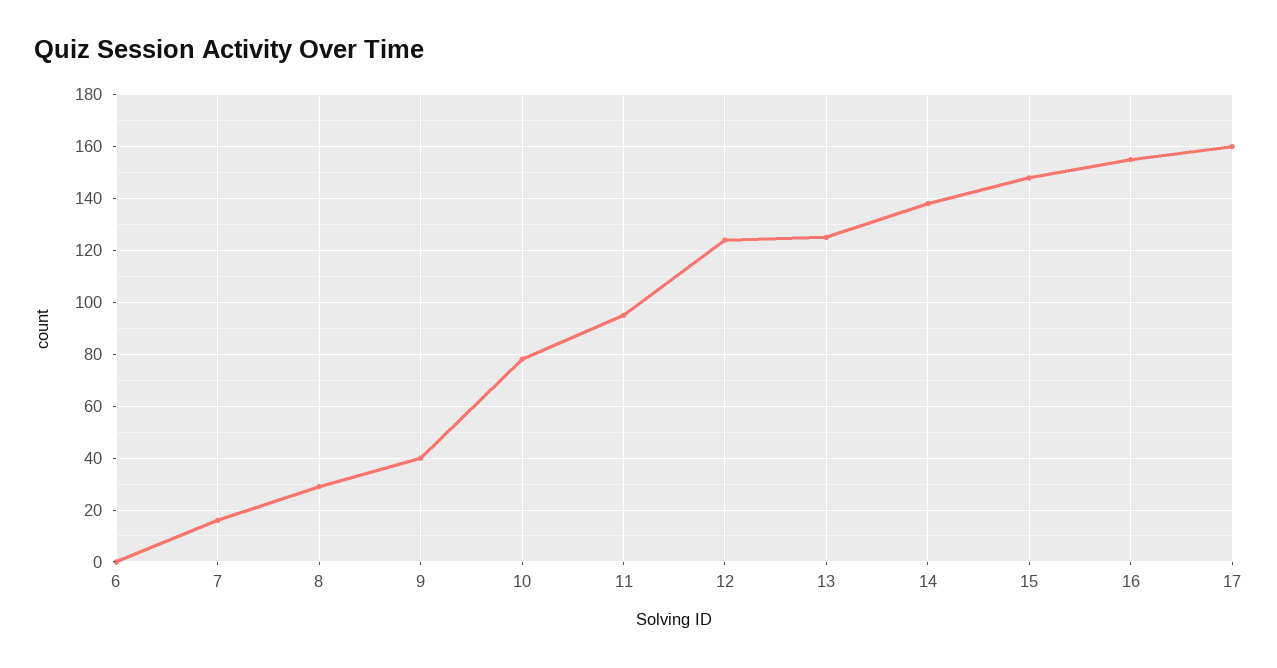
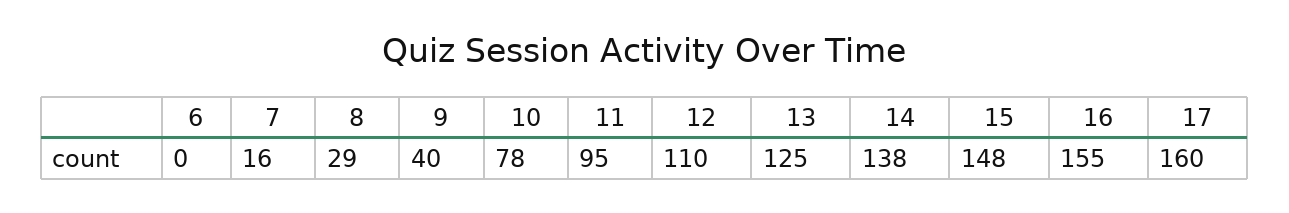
12: 125 -> 110

